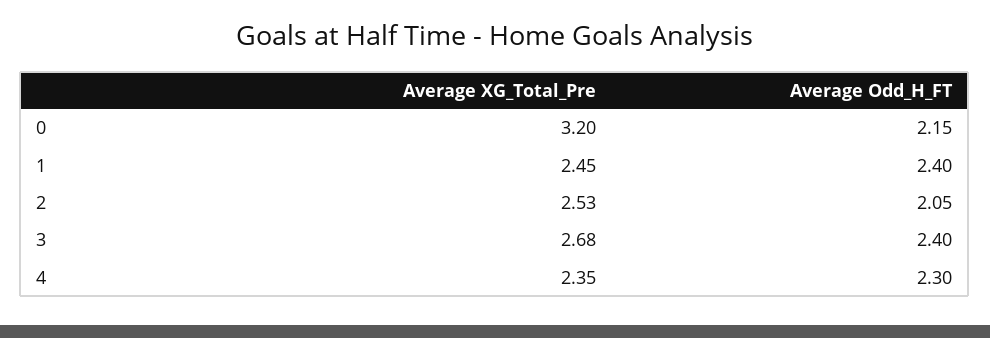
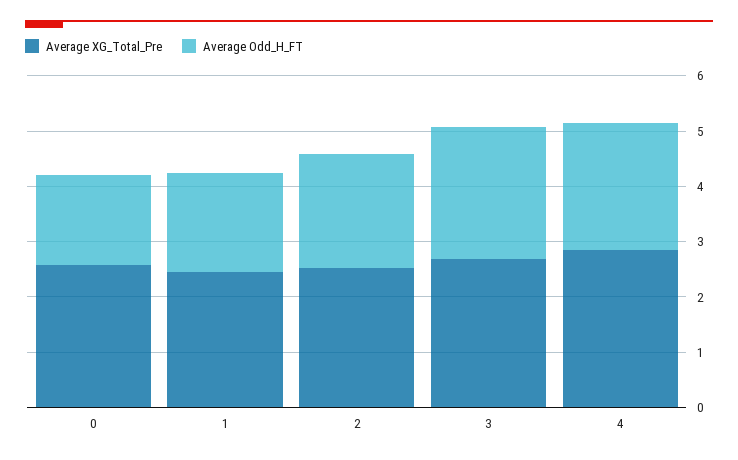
Average XG_Total_Pre, 0: 3.2 -> 2.6
Average Odd_H_FT, 0: 2.15 -> 1.6
Average Odd_H_FT, 1: 2.4 -> 1.8
Average XG_Total_Pre, 4: 2.35 -> 2.8

